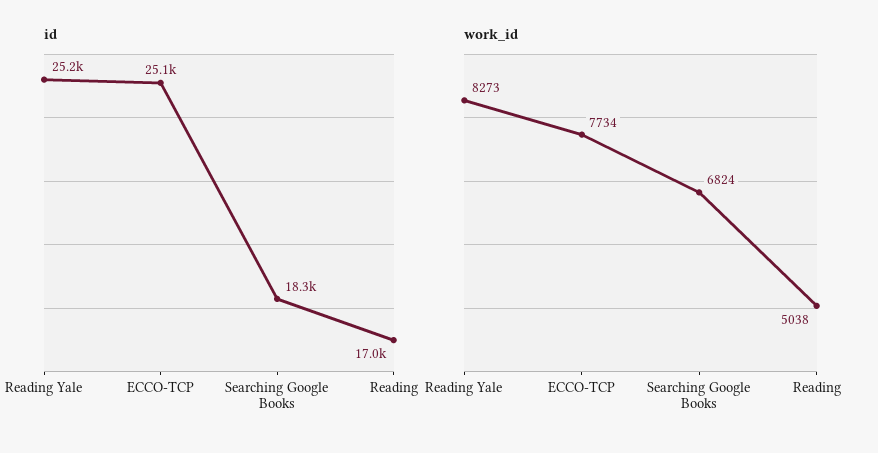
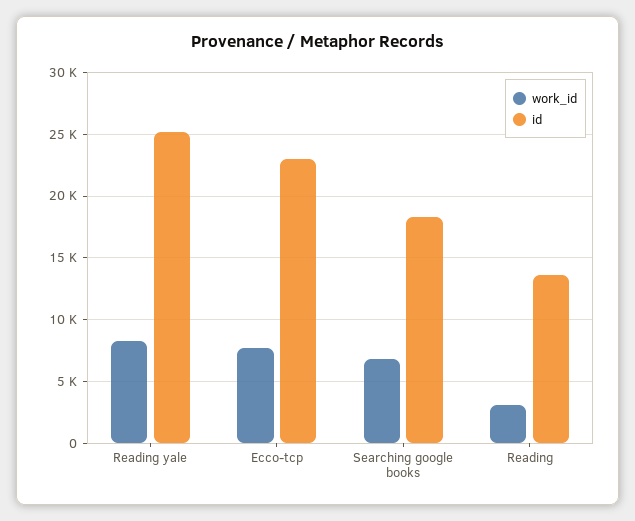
id, ECCO-TCP: 25100 -> 23000
id, Reading: 17000 -> 13500
work_id, Reading: 5038 -> 3000

